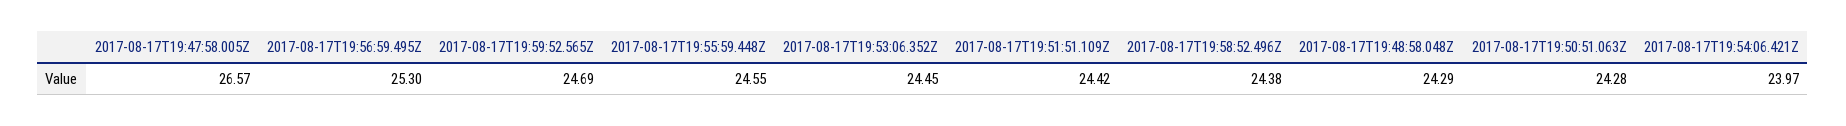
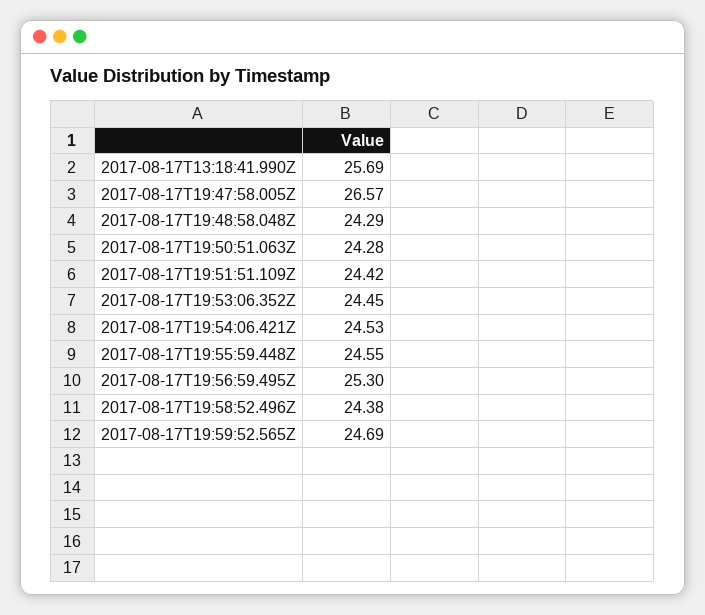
2017-08-17T19:54:06.421Z: 23.97 -> 24.53
2017-08-17T13:18:41.990Z: none -> 25.69

